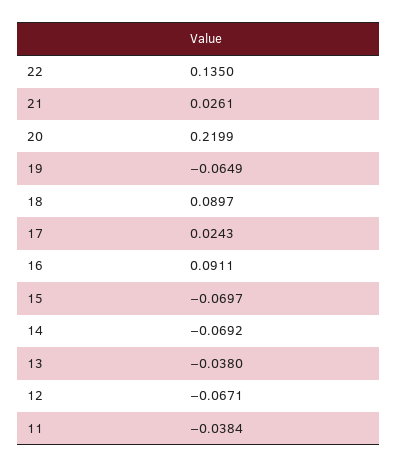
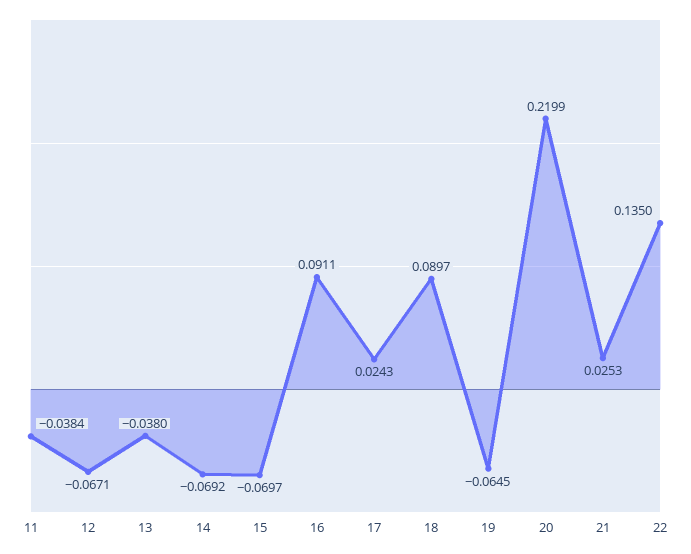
21: 0.0261 -> 0.0253
19: -0.0649 -> -0.0645

